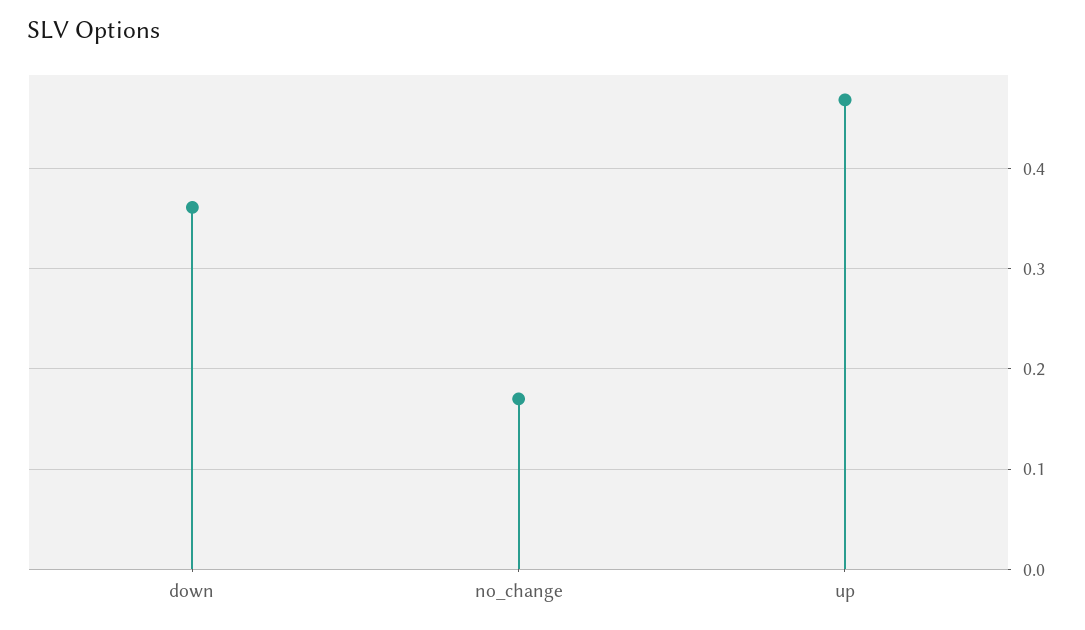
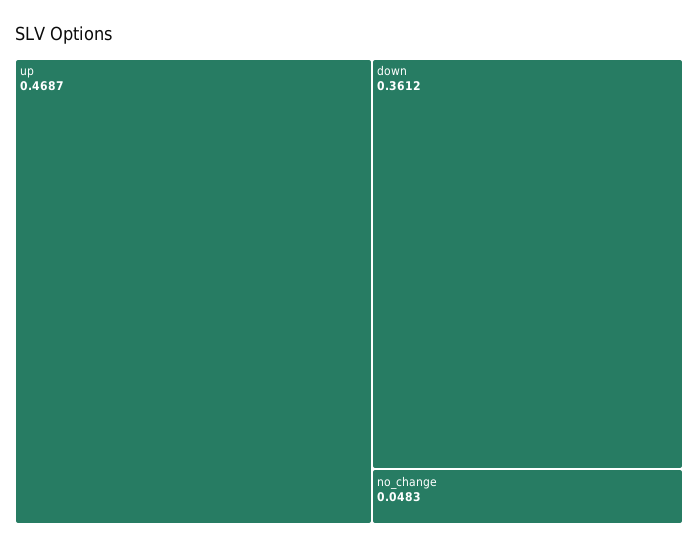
no_change: 0.17 -> 0.0483

